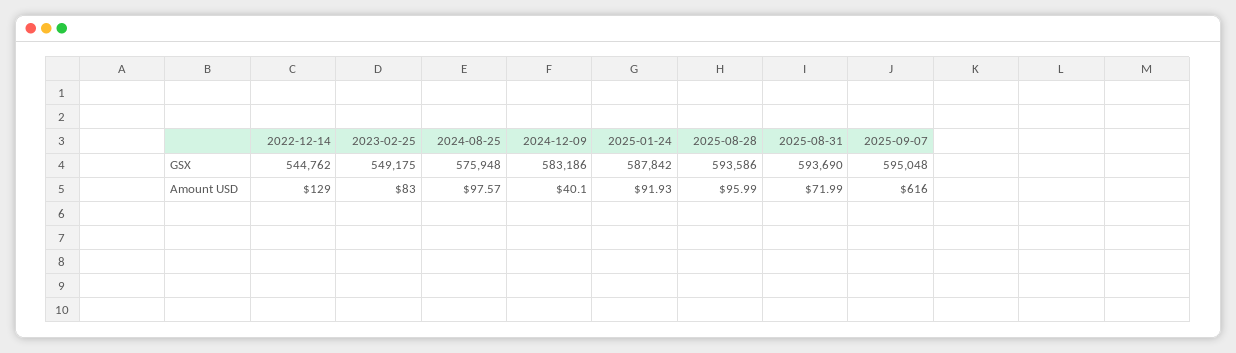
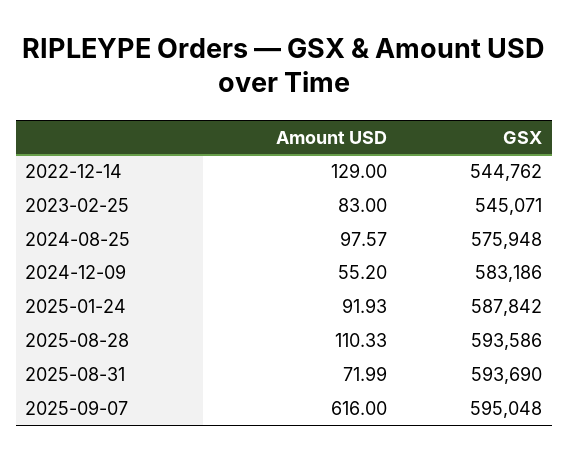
2023-02-25, GSX: 549175 -> 545071
2024-12-09, Amount USD: 40.1 -> 55.2
2025-08-28, Amount USD: 95.99 -> 110.33

